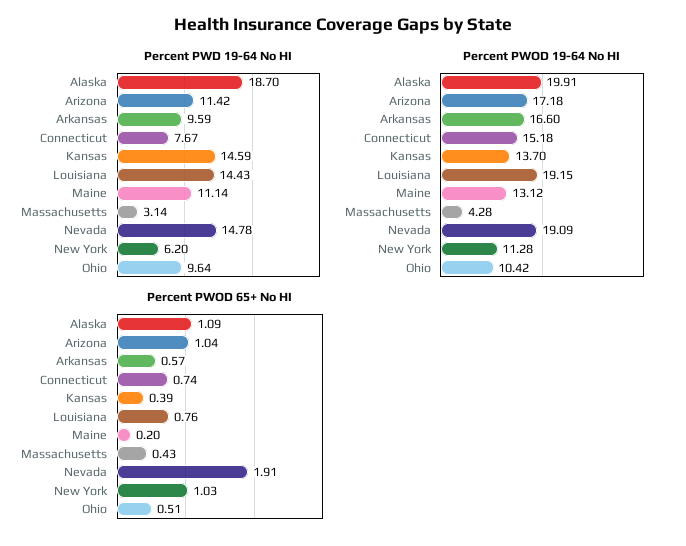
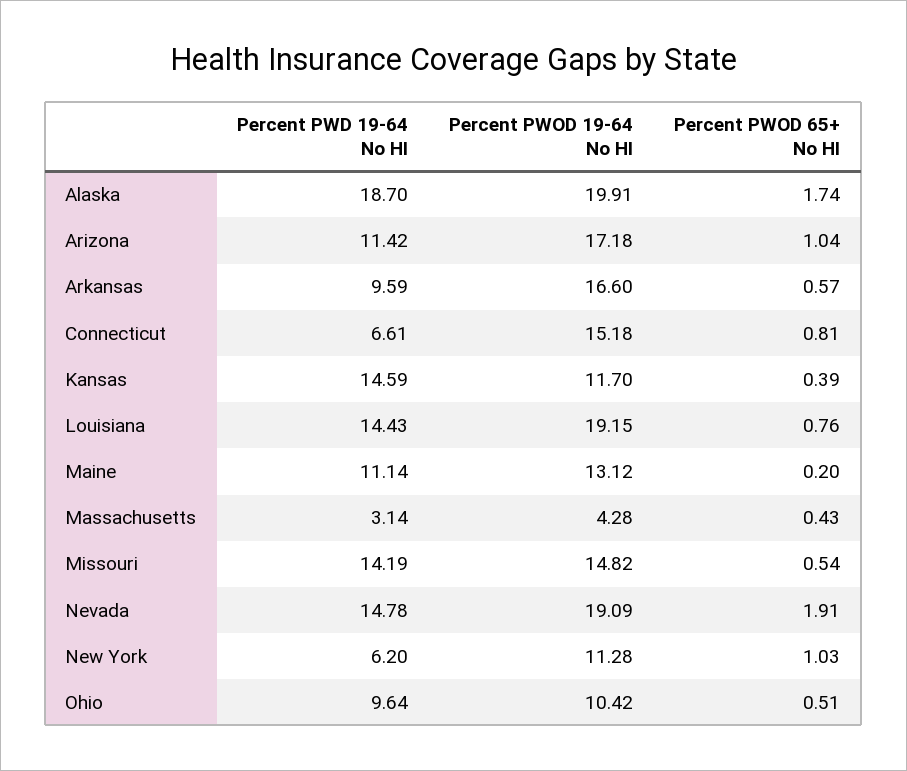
Percent PWD 19-64 No HI, Connecticut: 7.67 -> 6.61
Percent PWOD 19-64 No HI, Kansas: 13.7 -> 11.7
Percent PWOD 65+ No HI, Alaska: 1.09 -> 1.74
Percent PWOD 65+ No HI, Connecticut: 0.74 -> 0.81
Percent PWD 19-64 No HI, Missouri: none -> 14.19
Percent PWOD 19-64 No HI, Missouri: none -> 14.82
Percent PWOD 65+ No HI, Missouri: none -> 0.54

